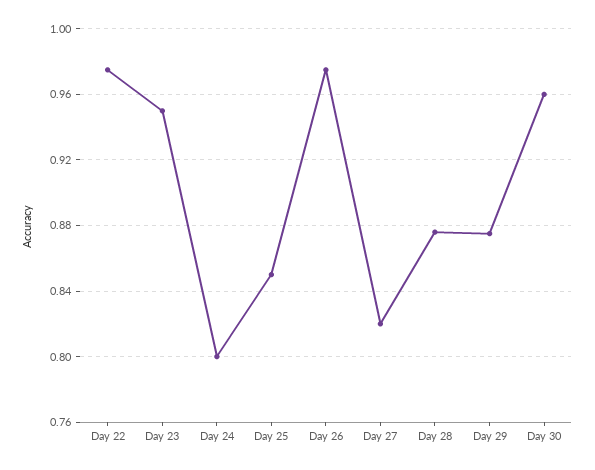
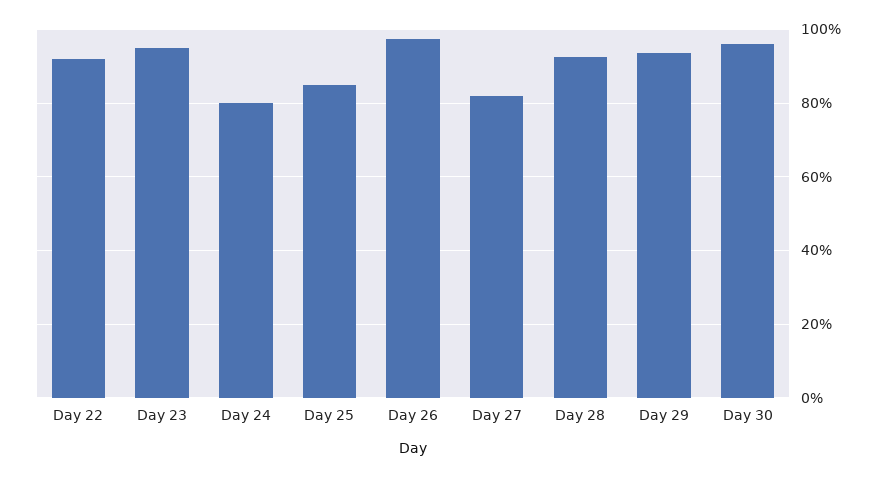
Day 22: 0.975 -> 0.92
Day 28: 0.875 -> 0.92
Day 29: 0.875 -> 0.94

